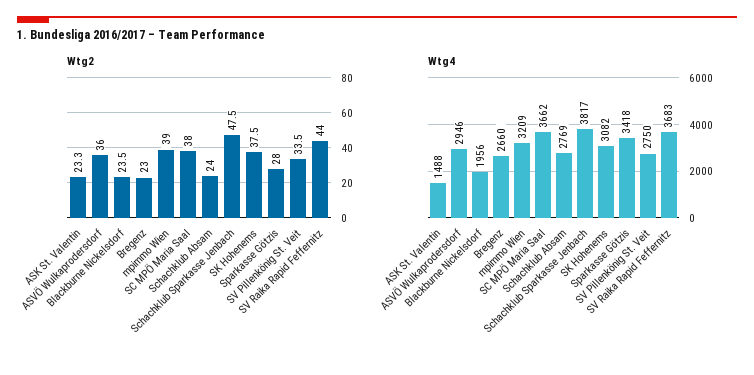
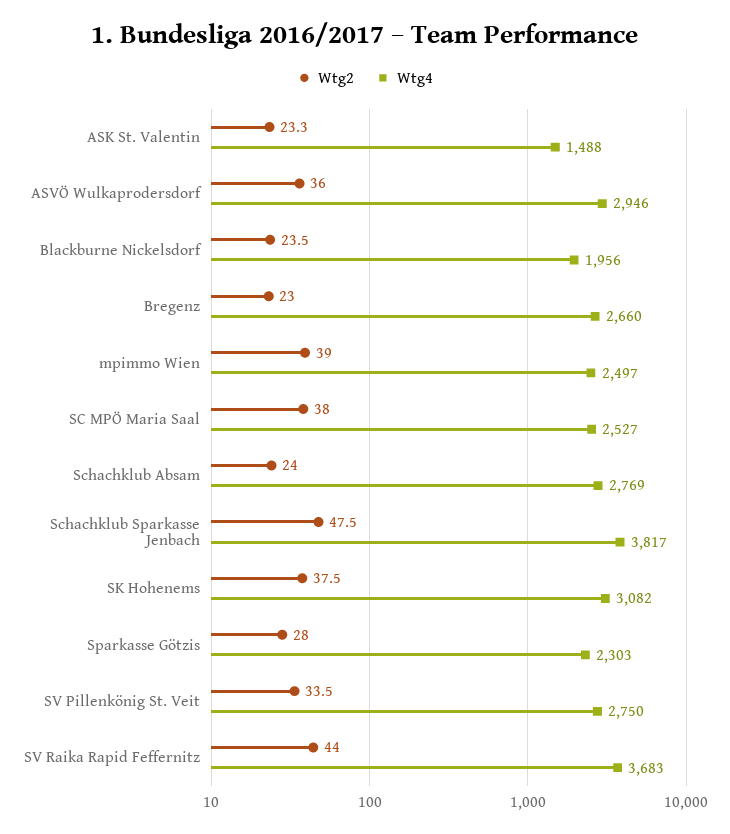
Wtg4, mpimmo Wien: 3209 -> 2497
Wtg4, SC MPÖ Maria Saal: 3662 -> 2527
Wtg4, Sparkasse Götzis: 3418 -> 2303

